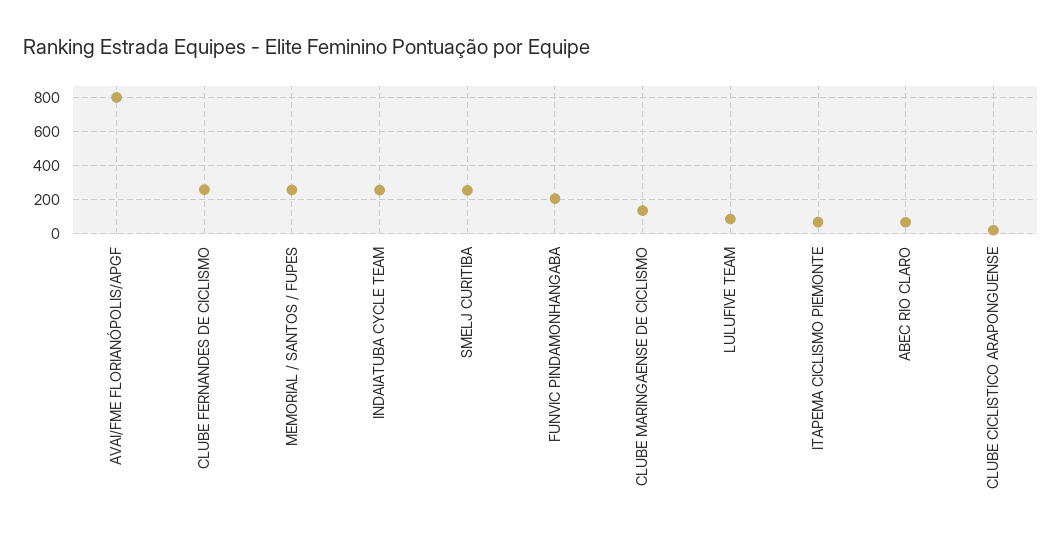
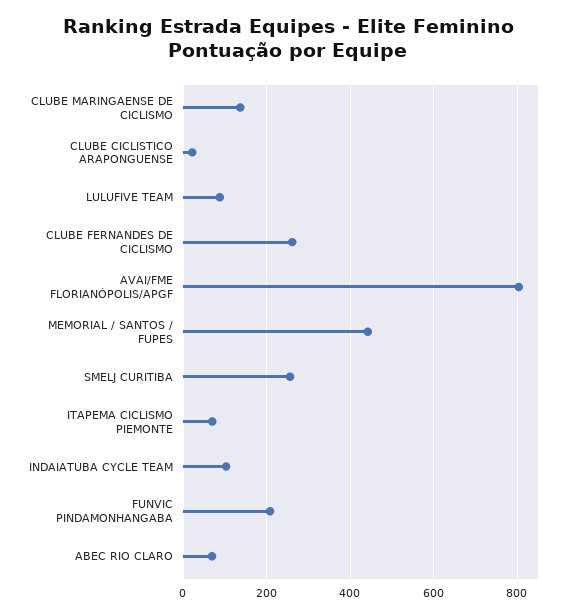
MEMORIAL / SANTOS / FUPES: 250 -> 440
INDAIATUBA CYCLE TEAM: 250 -> 100

